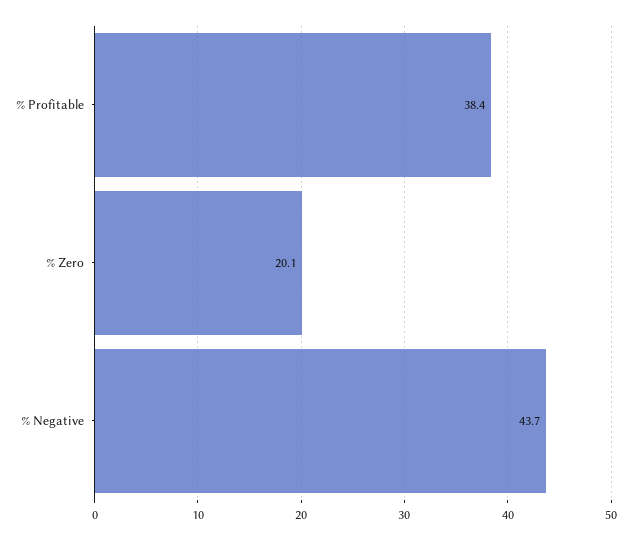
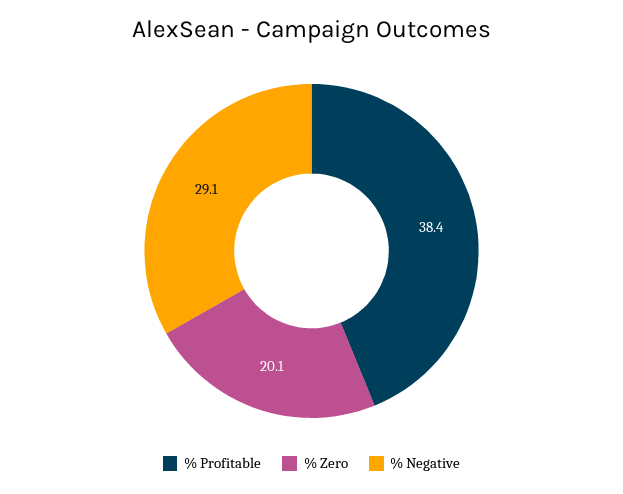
% Negative: 43.7 -> 29.1

